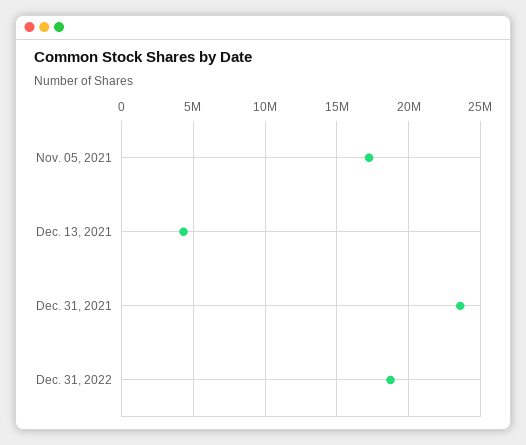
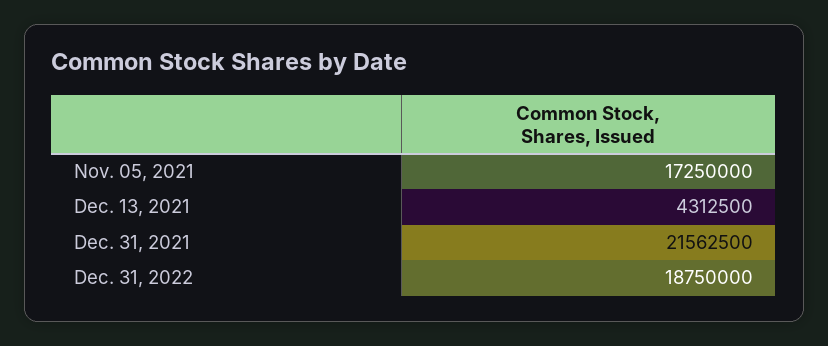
Dec. 31, 2021: 23500000 -> 21562500

